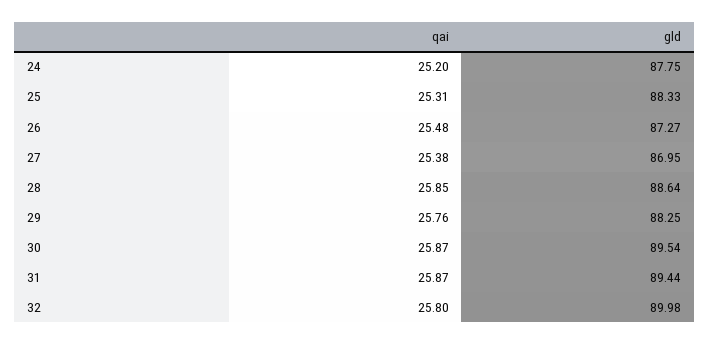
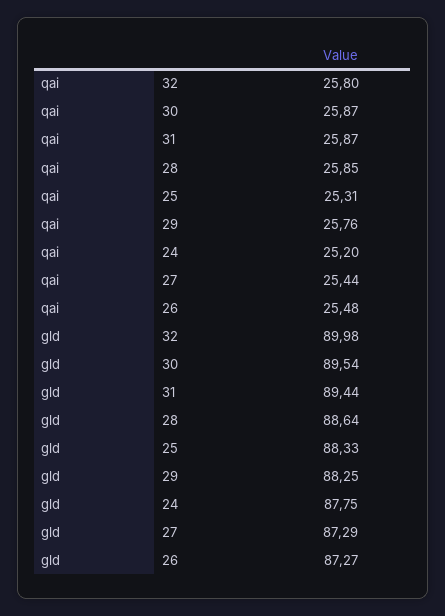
qai, 27: 25.38 -> 25.44
gld, 27: 86.95 -> 87.29

